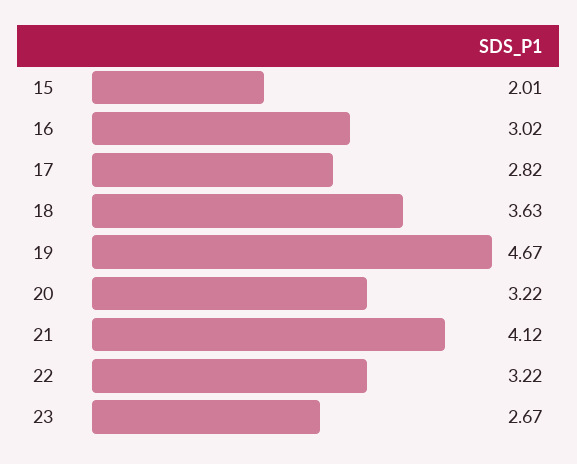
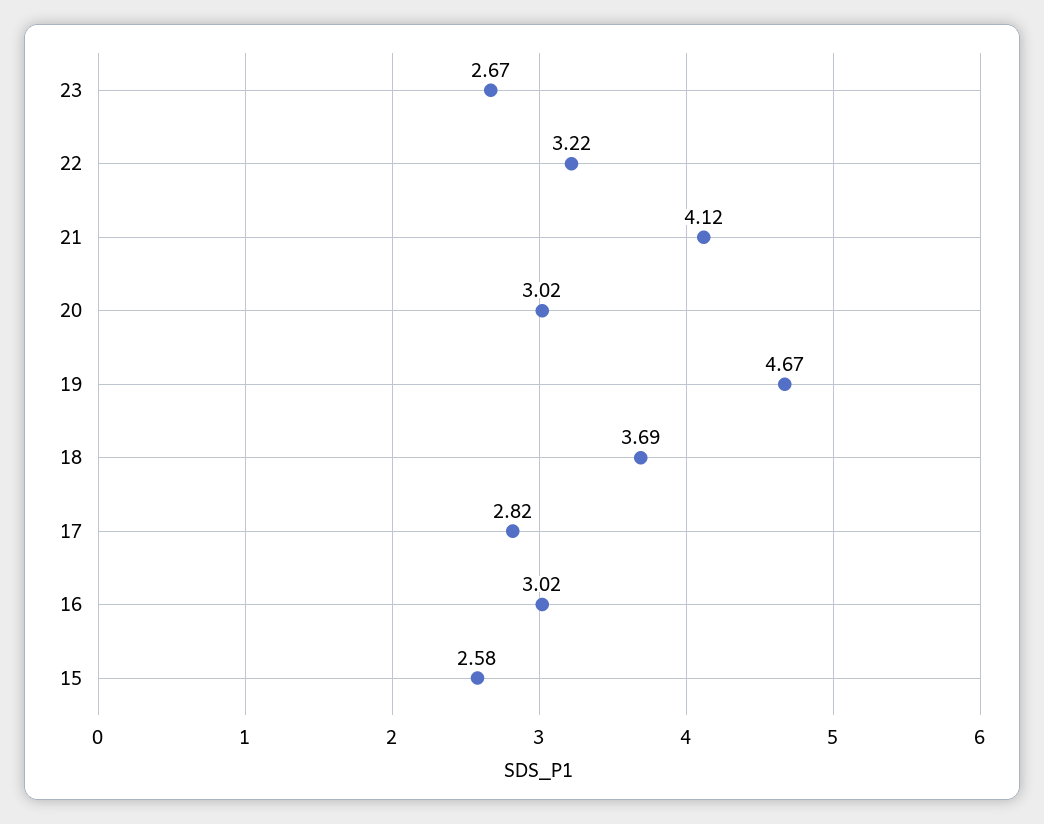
15: 2.01 -> 2.58
18: 3.63 -> 3.69
20: 3.22 -> 3.02

